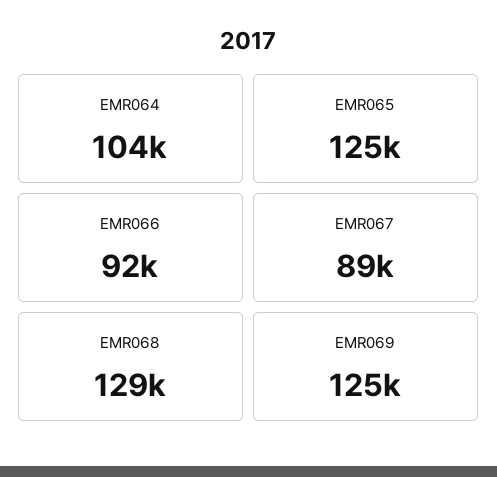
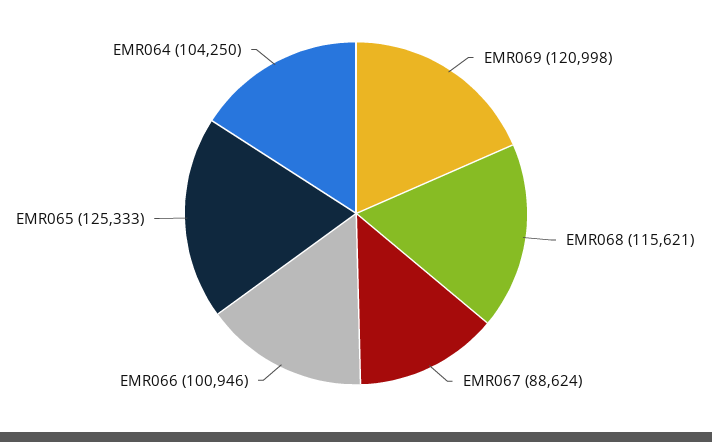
EMR066: 92000 -> 100946
EMR068: 129000 -> 115621
EMR069: 125000 -> 120998

